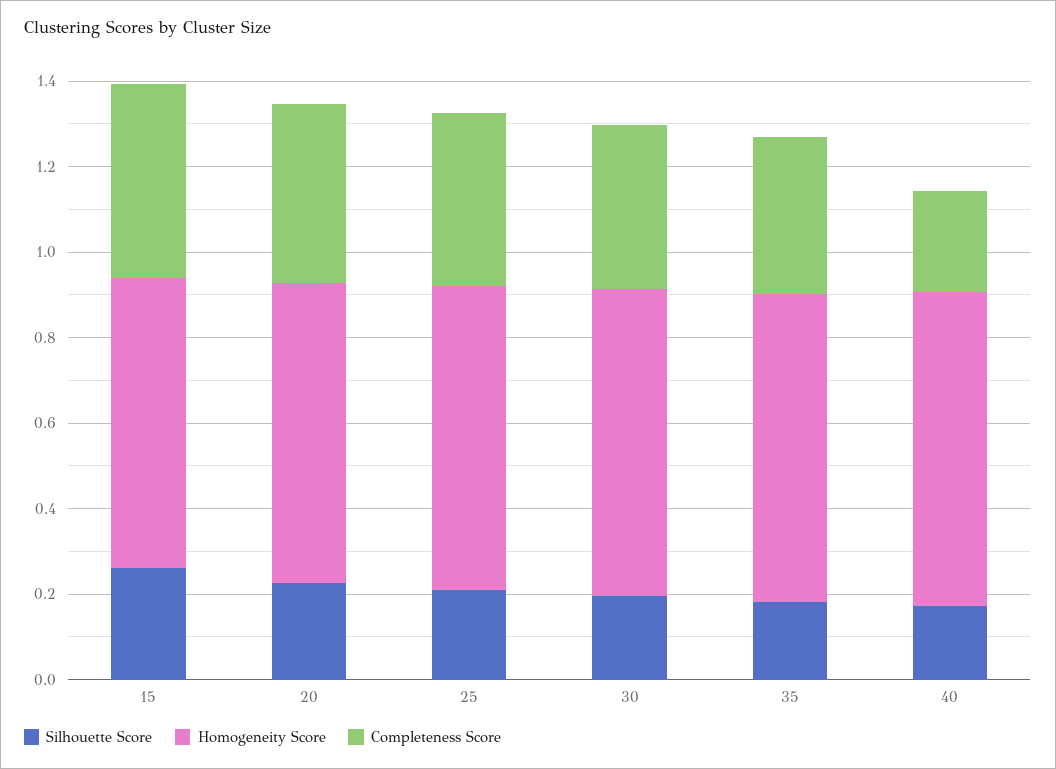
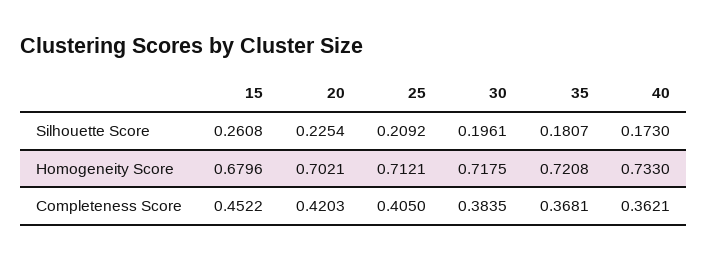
Completeness Score, 40: 0.25 -> 0.3621

